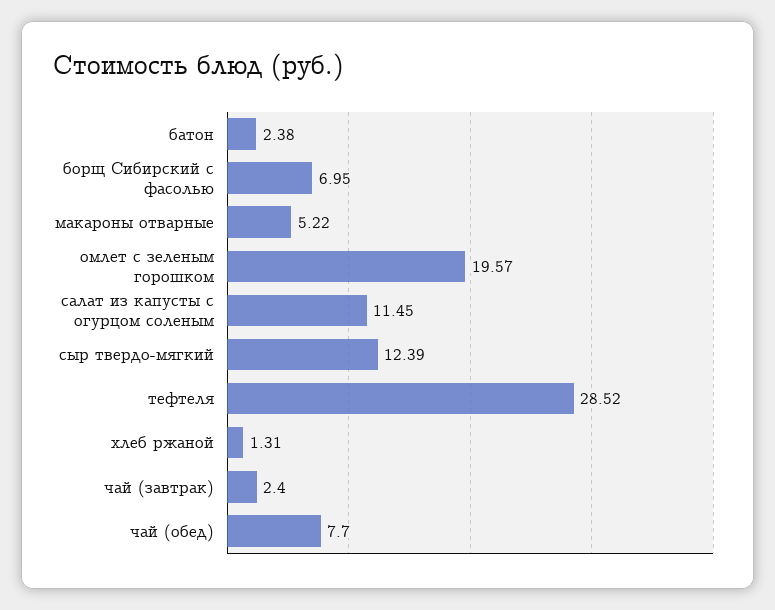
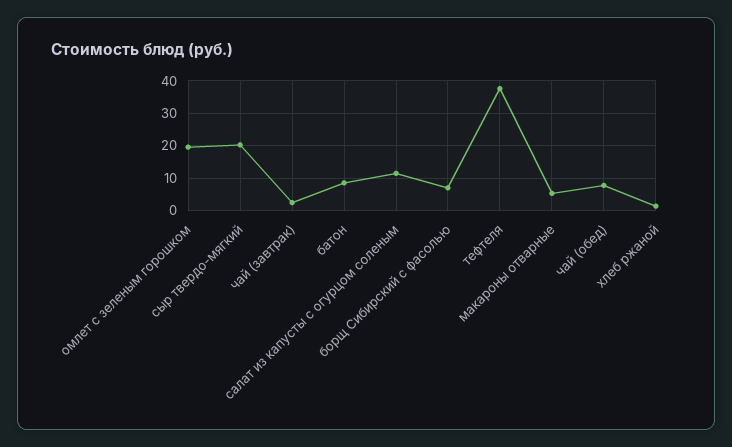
батон: 2.38 -> 8
сыр твердо-мягкий: 12.39 -> 20
тефтеля: 28.52 -> 38

